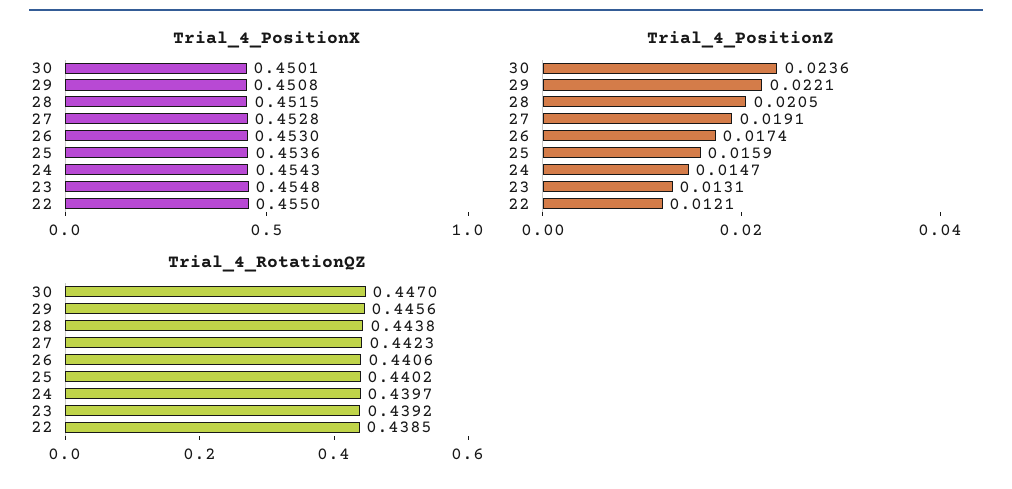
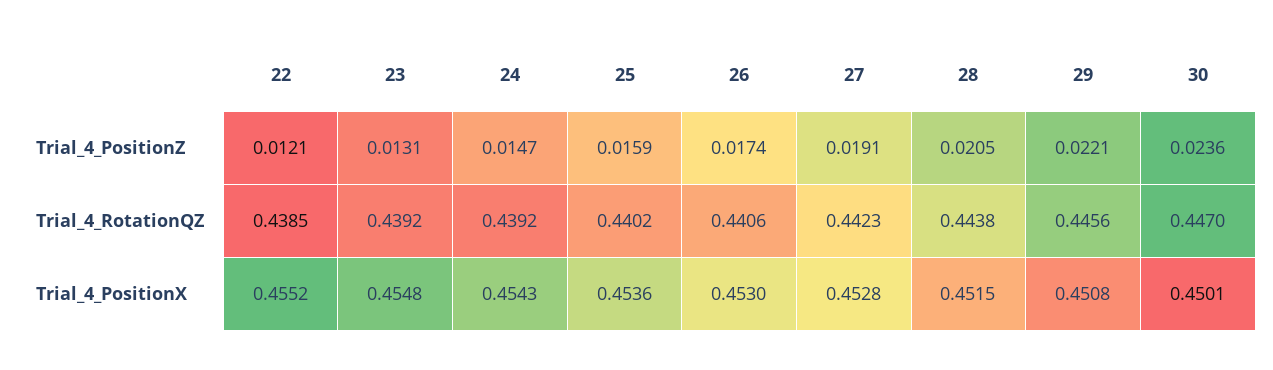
Trial_4_PositionX, 22: 0.455 -> 0.4552
Trial_4_RotationQZ, 24: 0.4397 -> 0.4392

